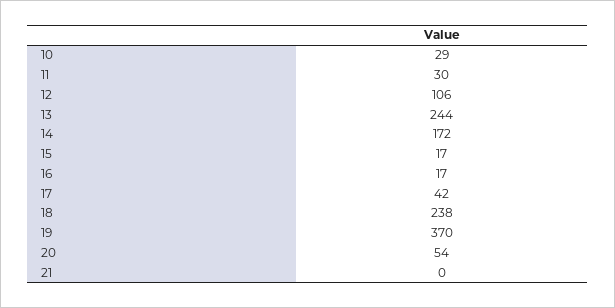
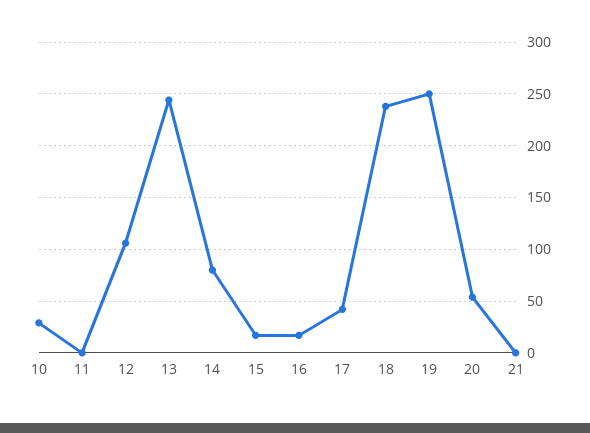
11: 30 -> 0
14: 172 -> 80
19: 370 -> 250

